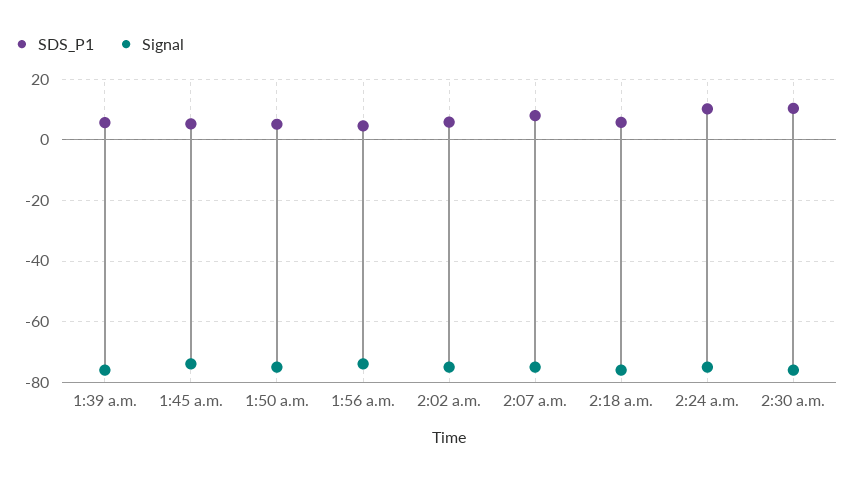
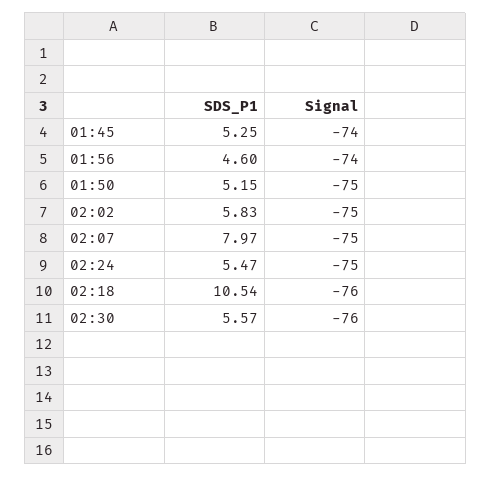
SDS_P1, 1:39 a.m.: 6 -> none
Signal, 1:39 a.m.: -76 -> none
SDS_P1, 2:18 a.m.: 6 -> 10.54
SDS_P1, 2:24 a.m.: 10 -> 5.47
SDS_P1, 2:30 a.m.: 10 -> 5.57

